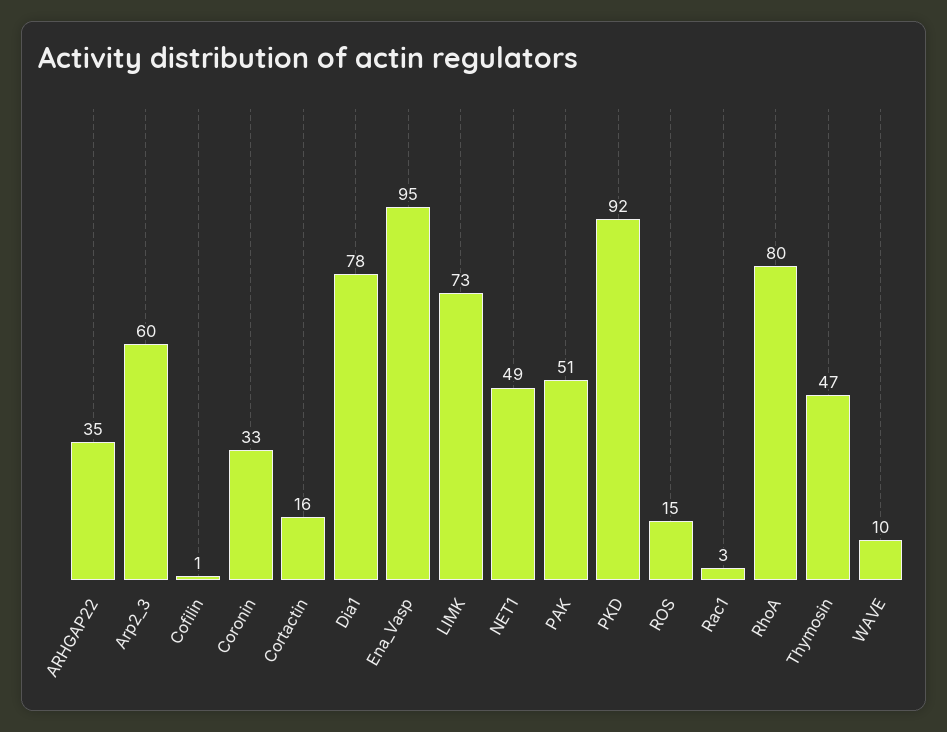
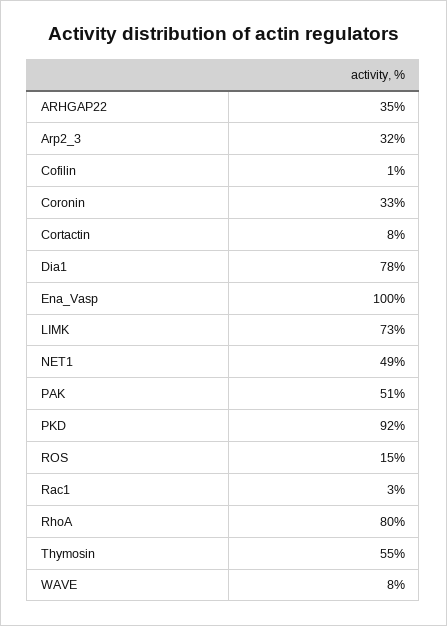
Arp2_3: 60 -> 32
Cortactin: 16 -> 8
Ena_Vasp: 95 -> 100
Thymosin: 47 -> 55
WAVE: 10 -> 8

